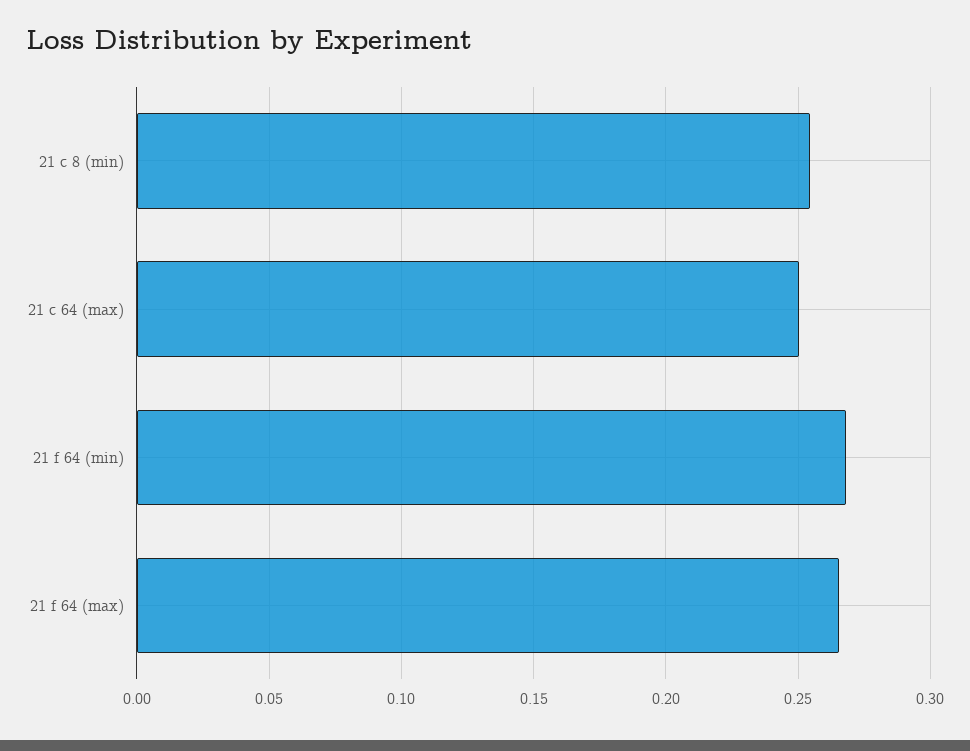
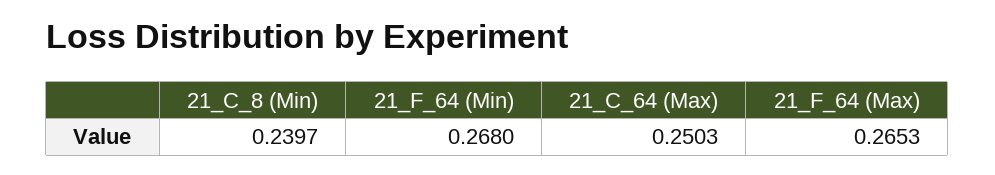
21 c 8 (min): 0.255 -> 0.2397

